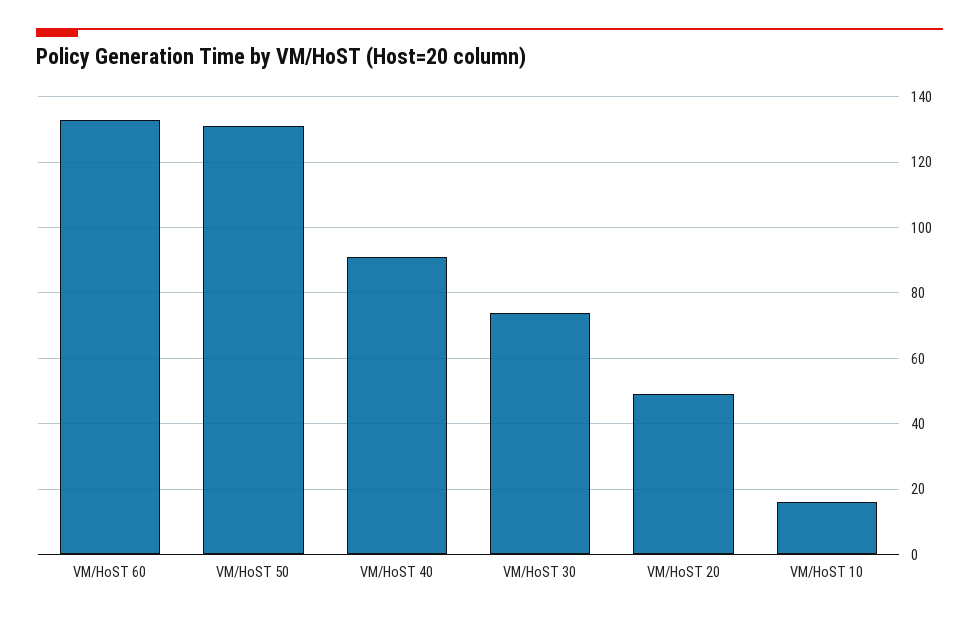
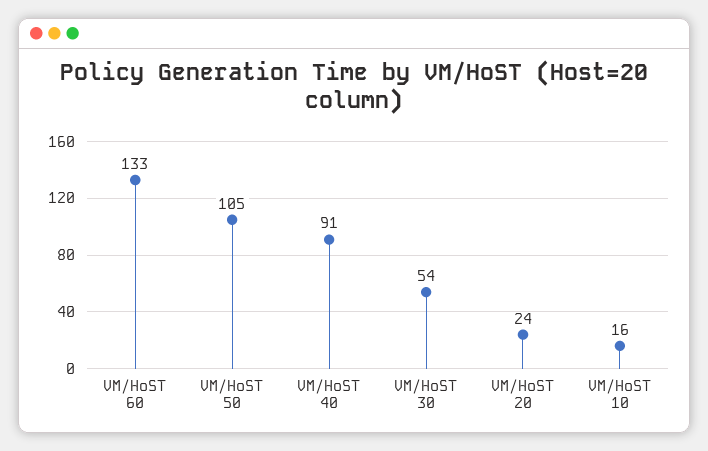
VM/HoST 50: 130 -> 105
VM/HoST 30: 75 -> 54
VM/HoST 20: 50 -> 24

